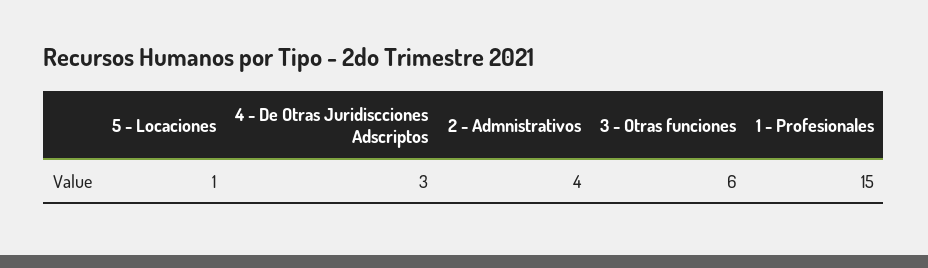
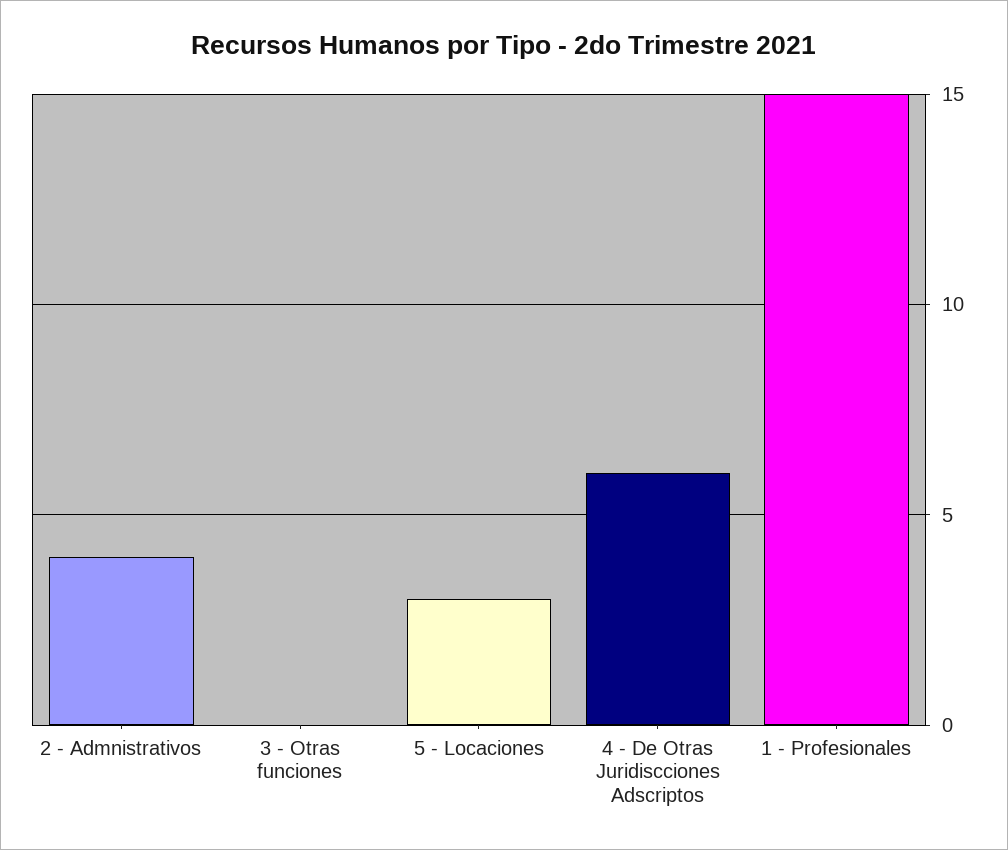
5 - Locaciones: 1 -> 3
4 - De Otras Juridiscciones Adscriptos: 3 -> 6
3 - Otras funciones: 6 -> 0

